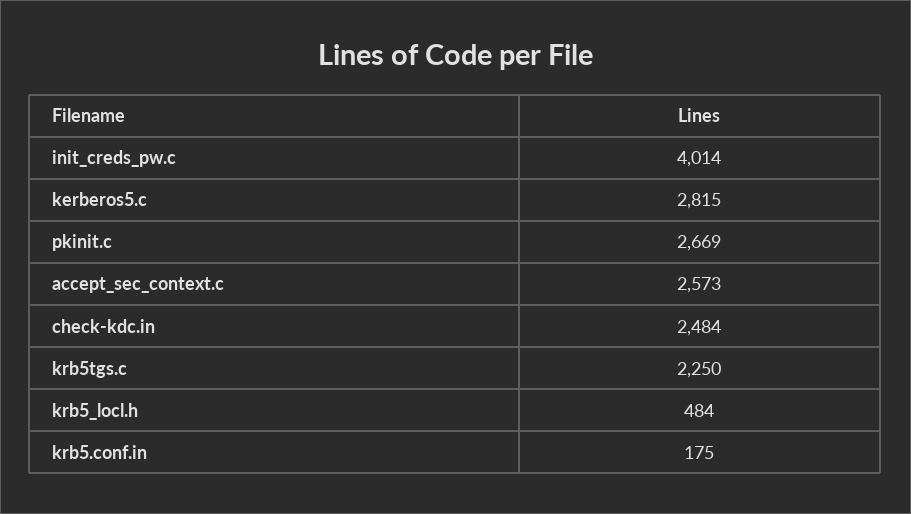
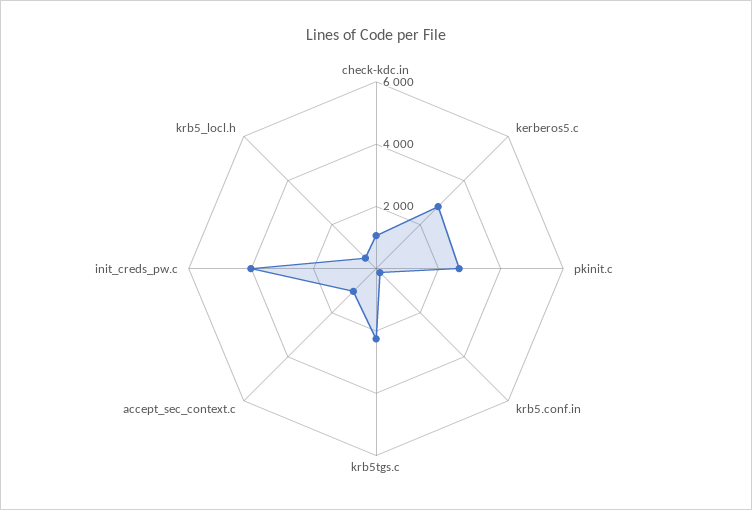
accept_sec_context.c: 2573 -> 1000
check-kdc.in: 2484 -> 1000

